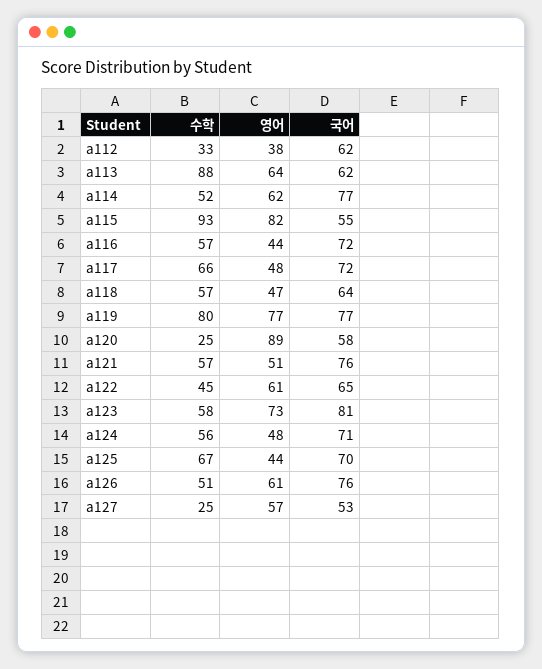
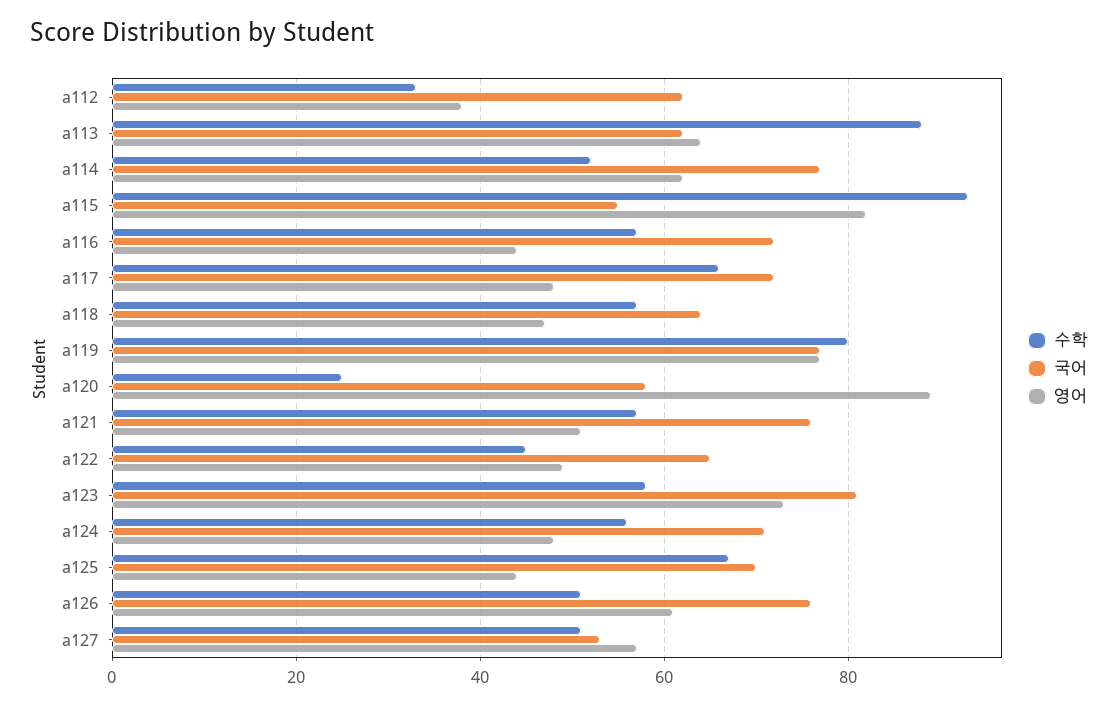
영어, a122: 61 -> 50
수학, a127: 25 -> 50

